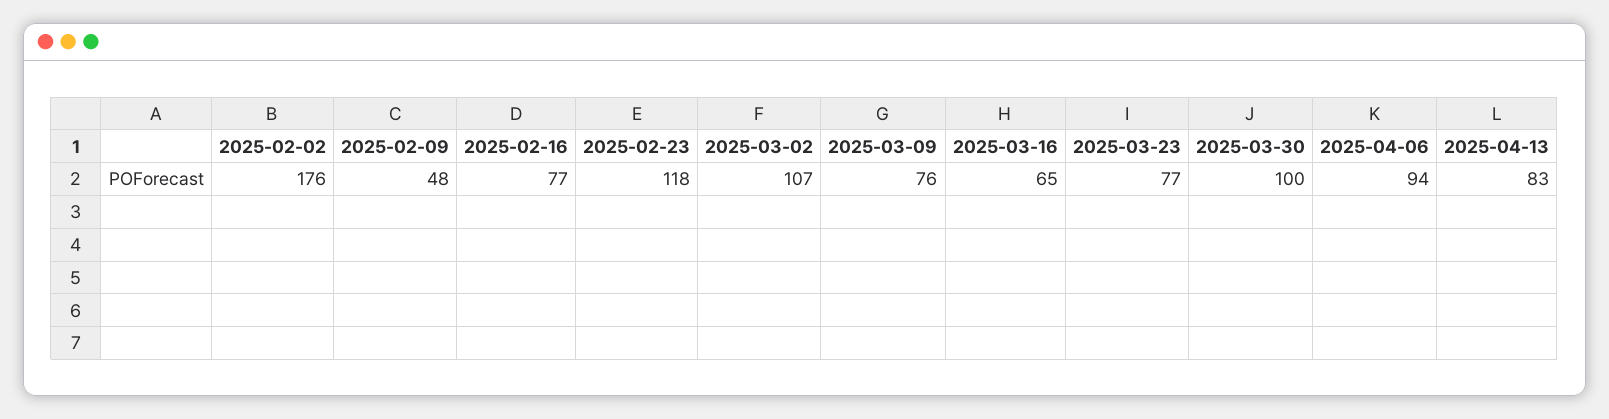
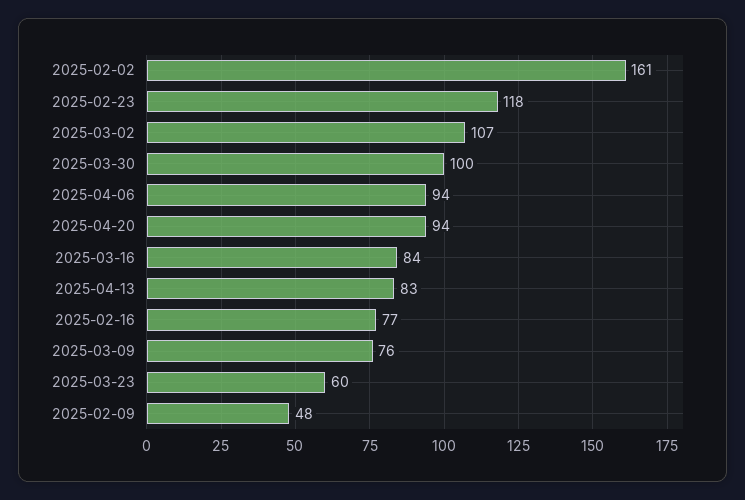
2025-02-02: 176 -> 161
2025-03-16: 65 -> 84
2025-03-23: 77 -> 60
2025-04-20: none -> 94

